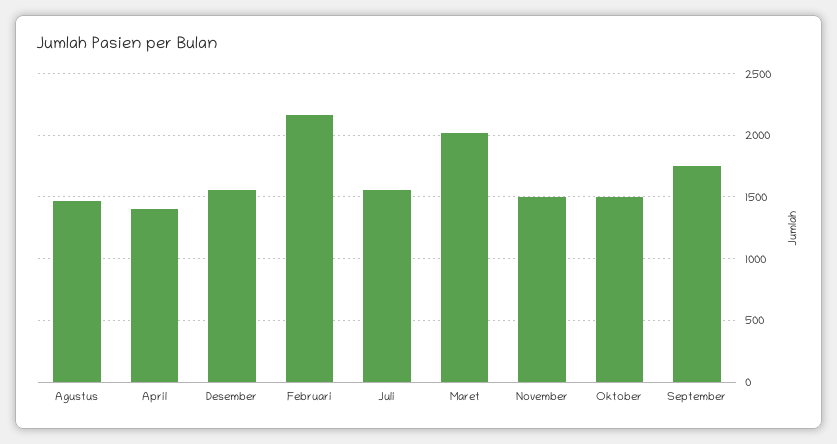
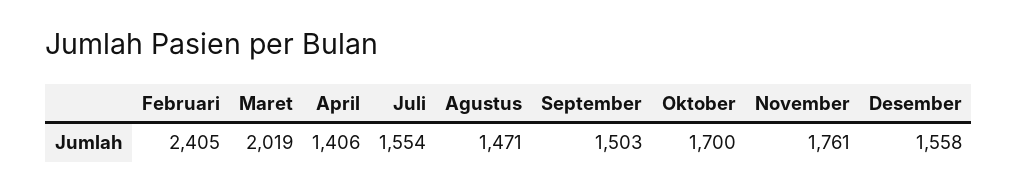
Februari: 2150 -> 2405
November: 1500 -> 1761
Oktober: 1500 -> 1700
September: 1750 -> 1503

